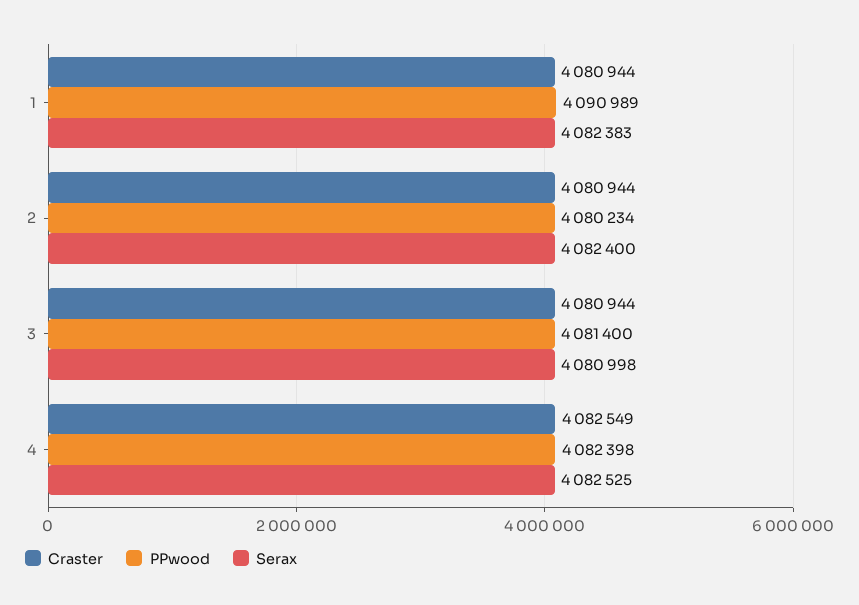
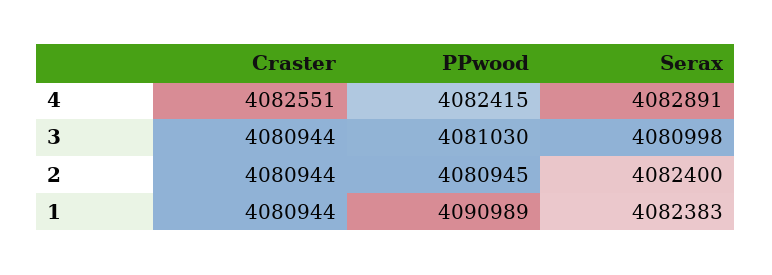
PPwood, 2: 4080234 -> 4080945
PPwood, 3: 4081400 -> 4081030
Craster, 4: 4082549 -> 4082551
PPwood, 4: 4082398 -> 4082415
Serax, 4: 4082525 -> 4082891

